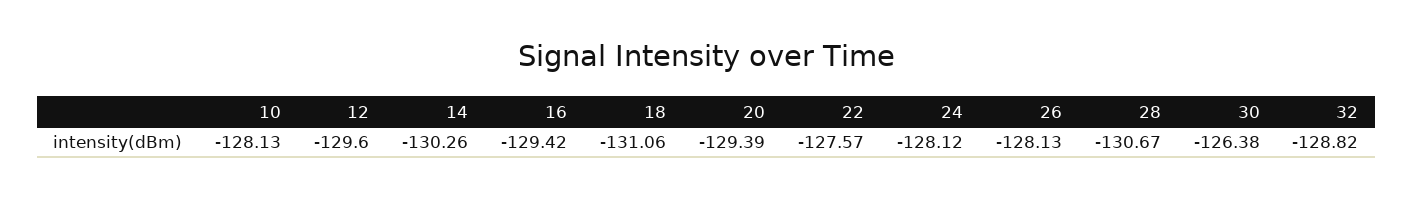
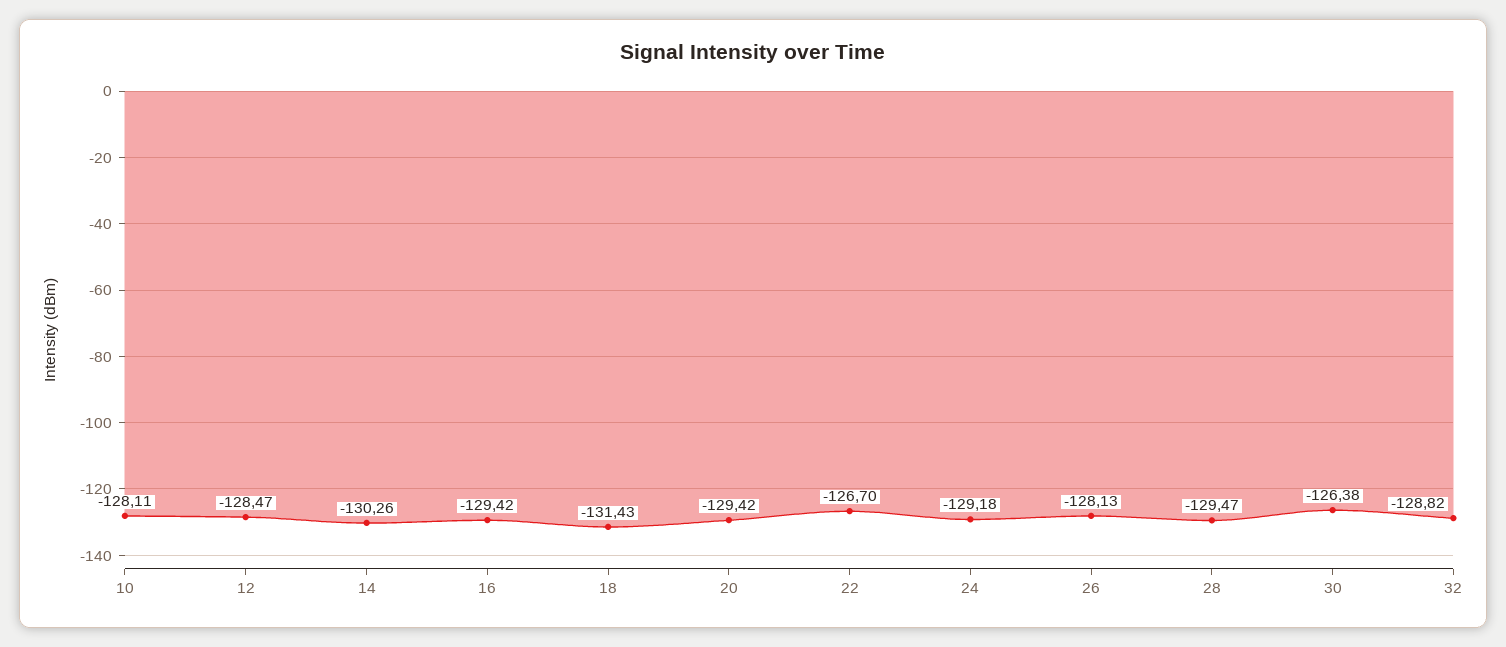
10: -128.13 -> -128.11
12: -129.6 -> -128.47
18: -131.06 -> -131.43
20: -129.39 -> -129.42
22: -127.57 -> -126.7
24: -128.12 -> -129.18
28: -130.67 -> -129.47

